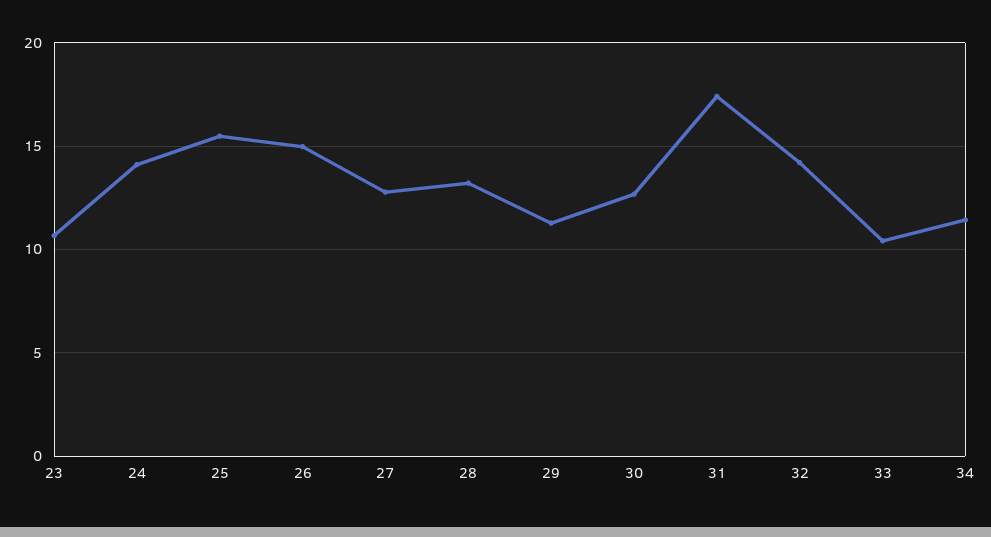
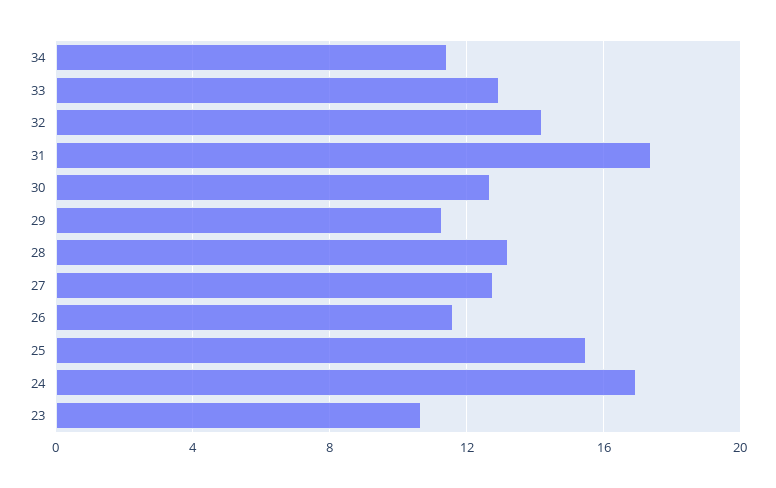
24: 14 -> 17
26: 15 -> 11.5
33: 10.5 -> 13

